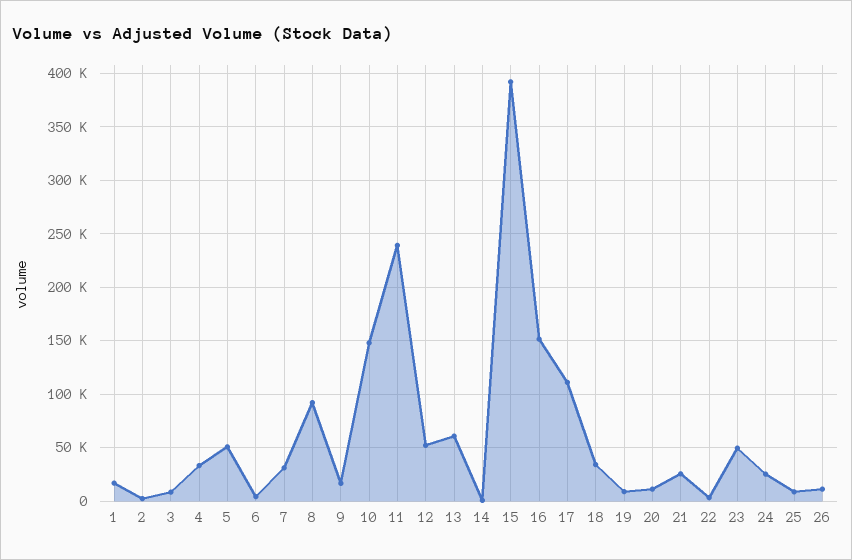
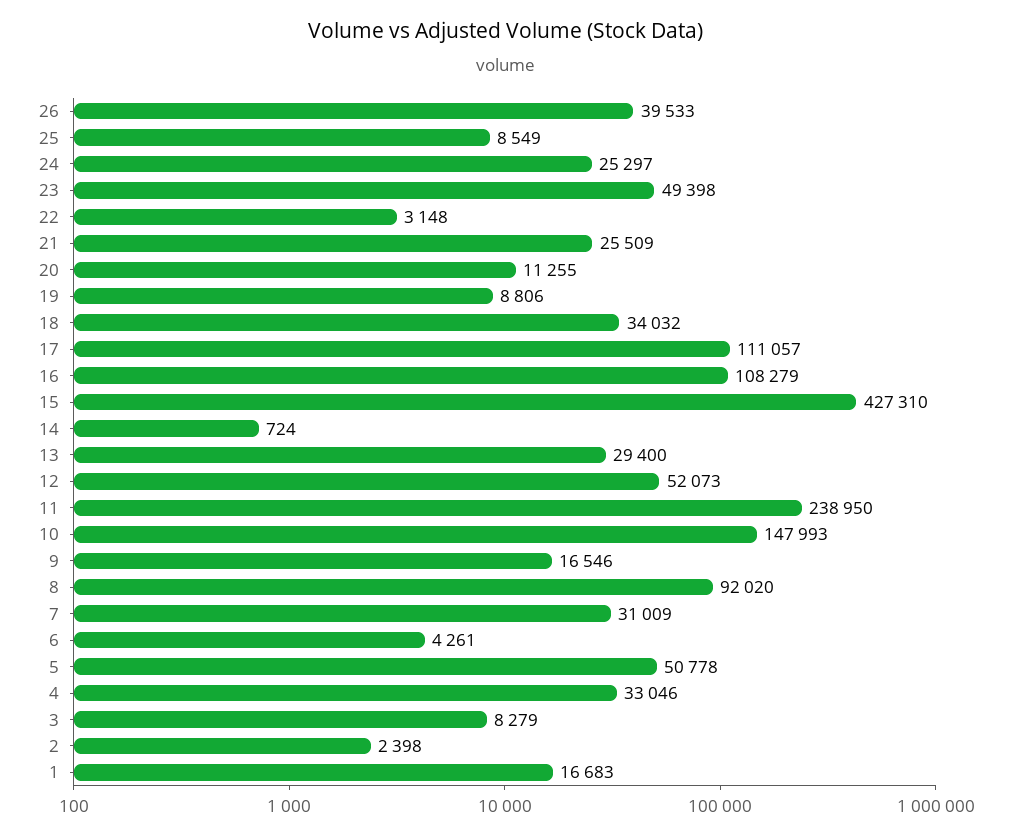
13: 60000 -> 29400
15: 390000 -> 427310
16: 150000 -> 108279
26: 10000 -> 39533

